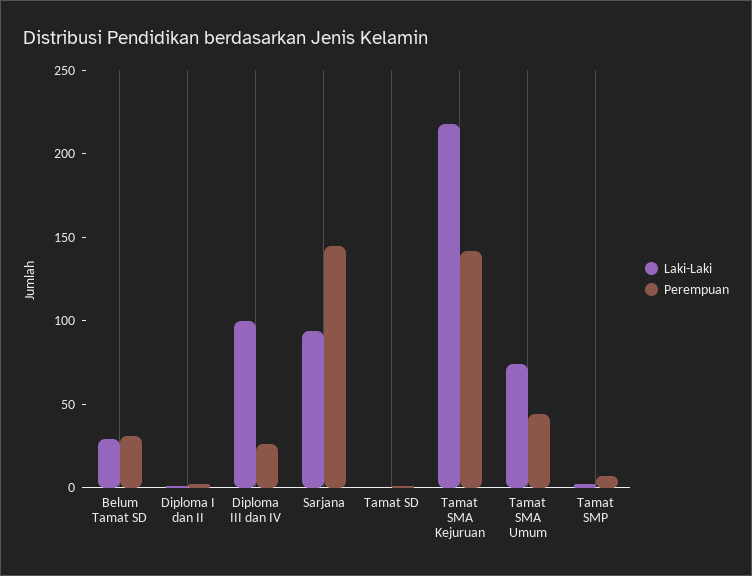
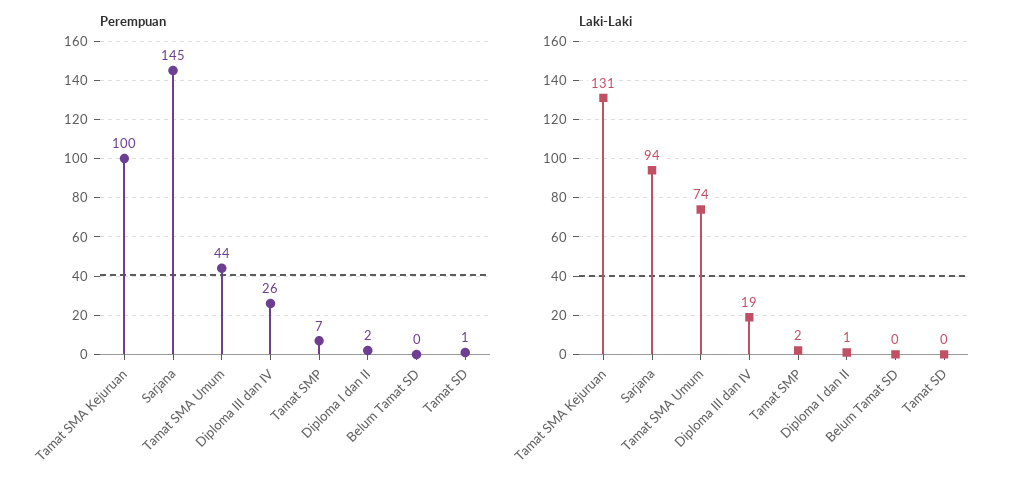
Laki-Laki, Belum Tamat SD: 30 -> 0
Perempuan, Belum Tamat SD: 30 -> 0
Laki-Laki, Diploma III dan IV: 100 -> 19
Laki-Laki, Tamat SMA Kejuruan: 220 -> 131
Perempuan, Tamat SMA Kejuruan: 140 -> 100

